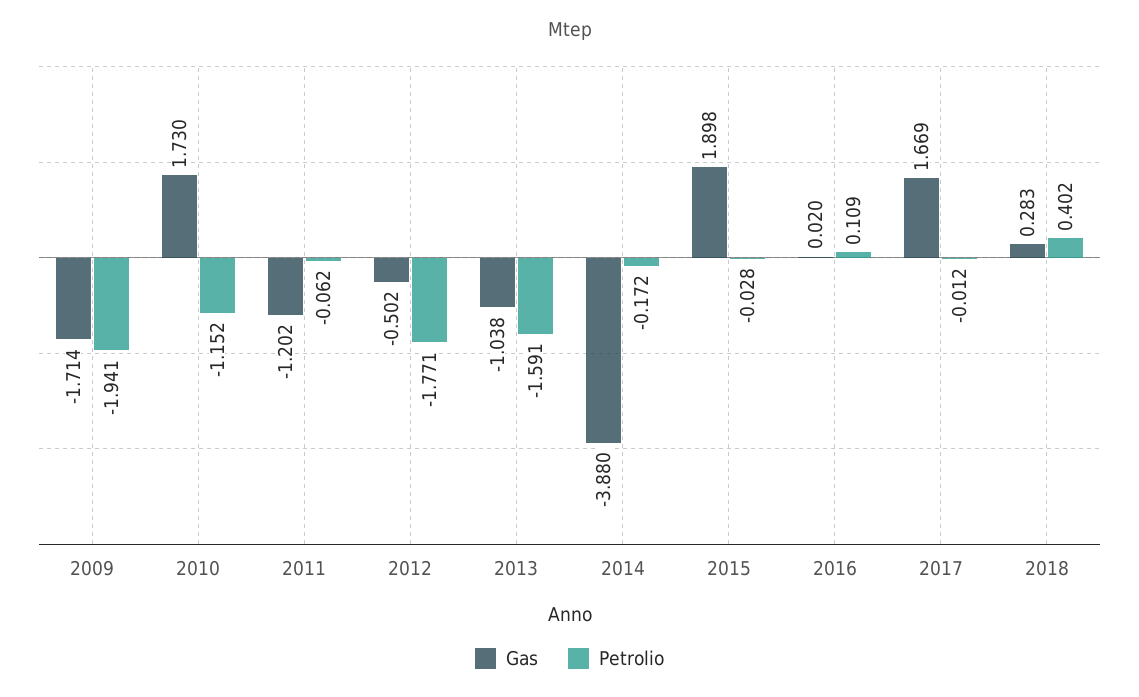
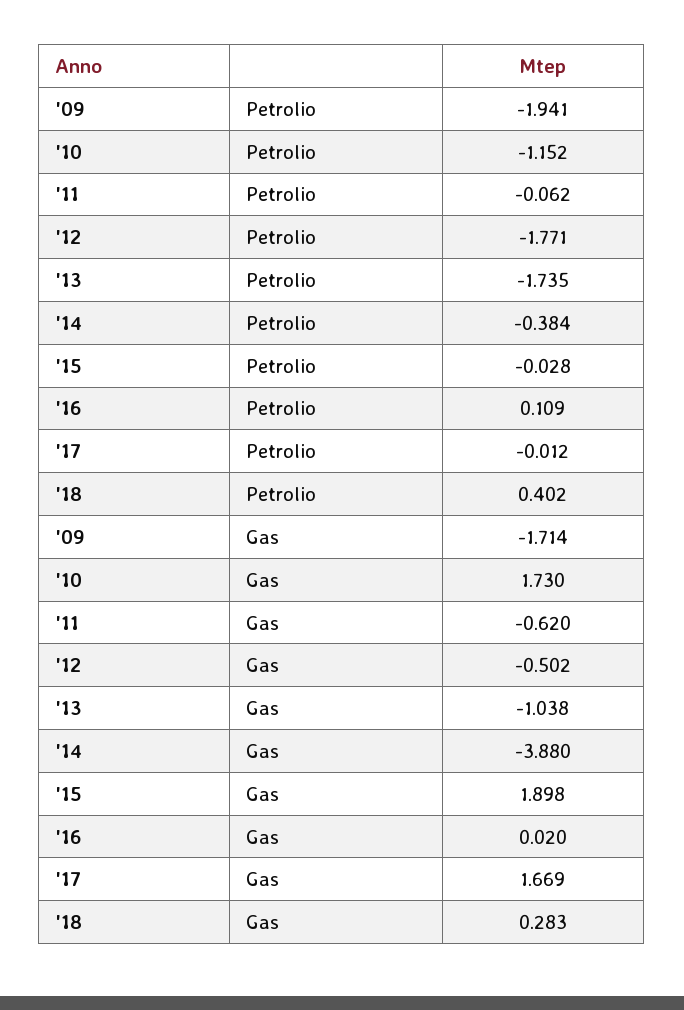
Gas, 2011: -1.202 -> -0.62
Petrolio, 2013: -1.591 -> -1.735
Petrolio, 2014: -0.172 -> -0.384

